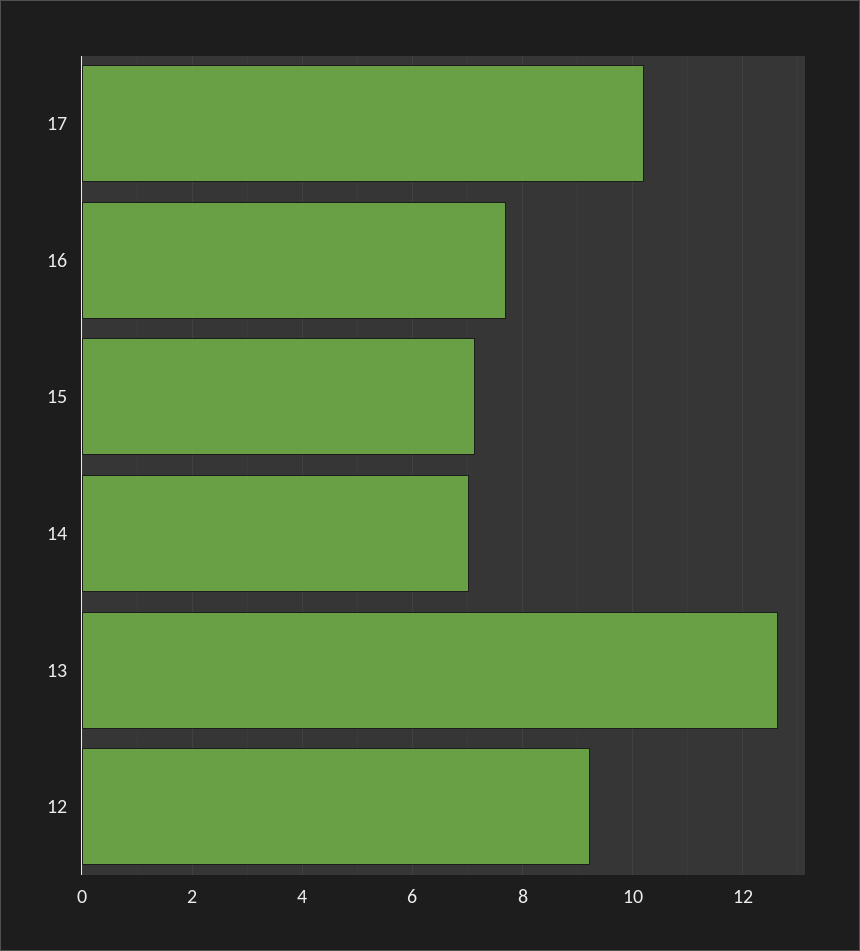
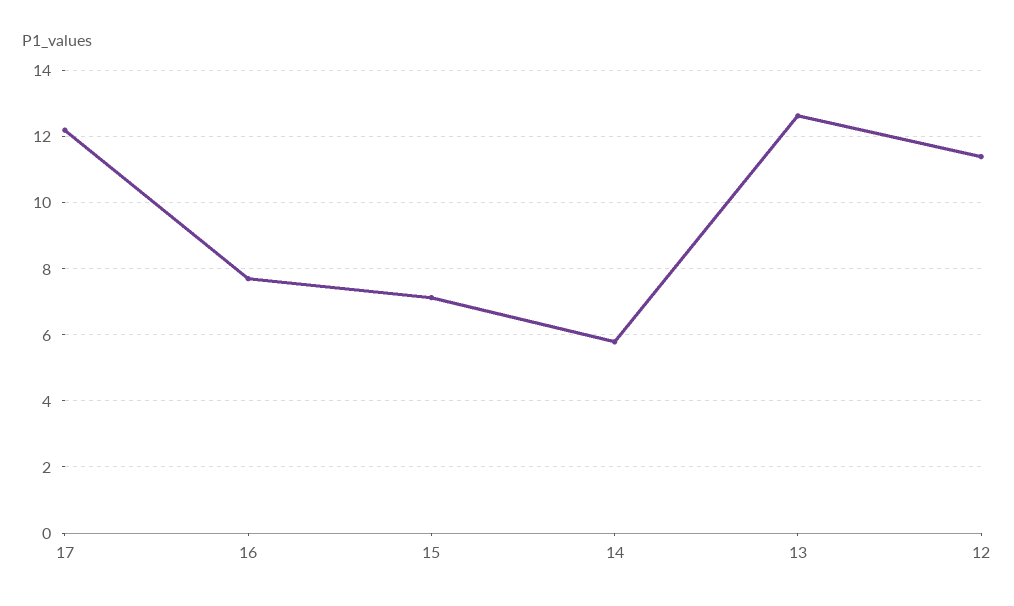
17: 10.2 -> 12.2
14: 7 -> 5.8
12: 9.2 -> 11.4

